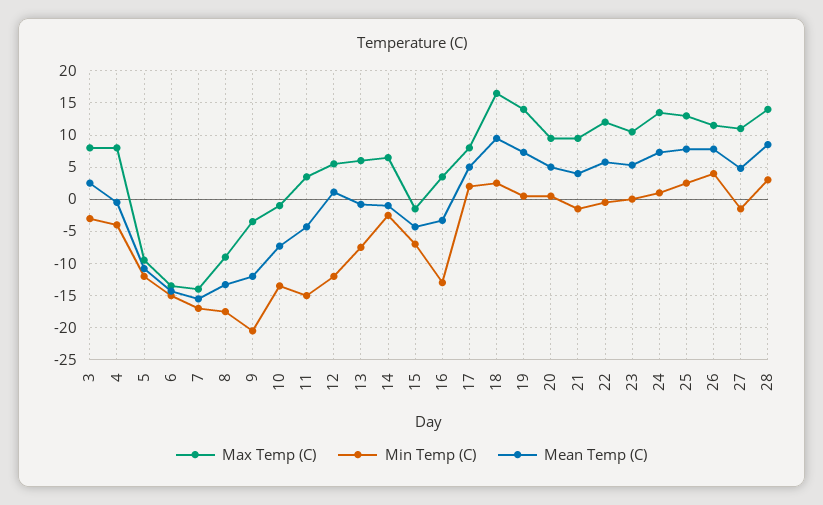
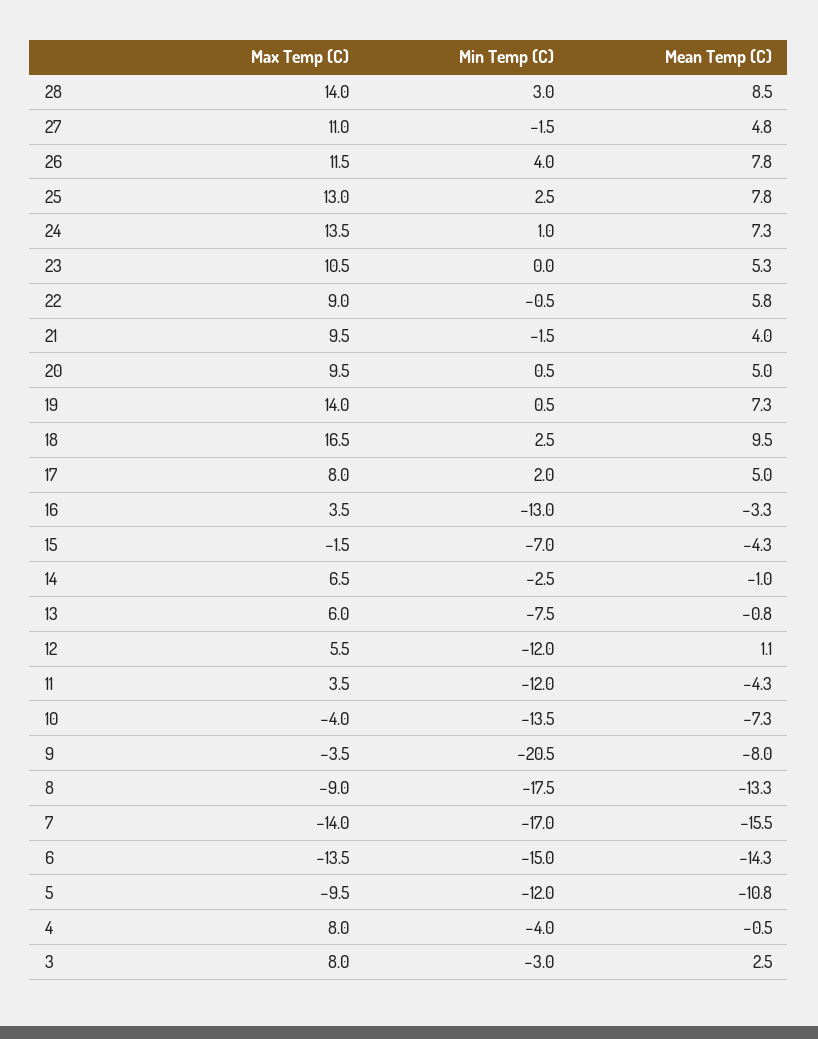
Mean Temp (C), 9: -12 -> -8
Max Temp (C), 10: -1 -> -4
Min Temp (C), 11: -15 -> -12
Max Temp (C), 22: 12 -> 9

